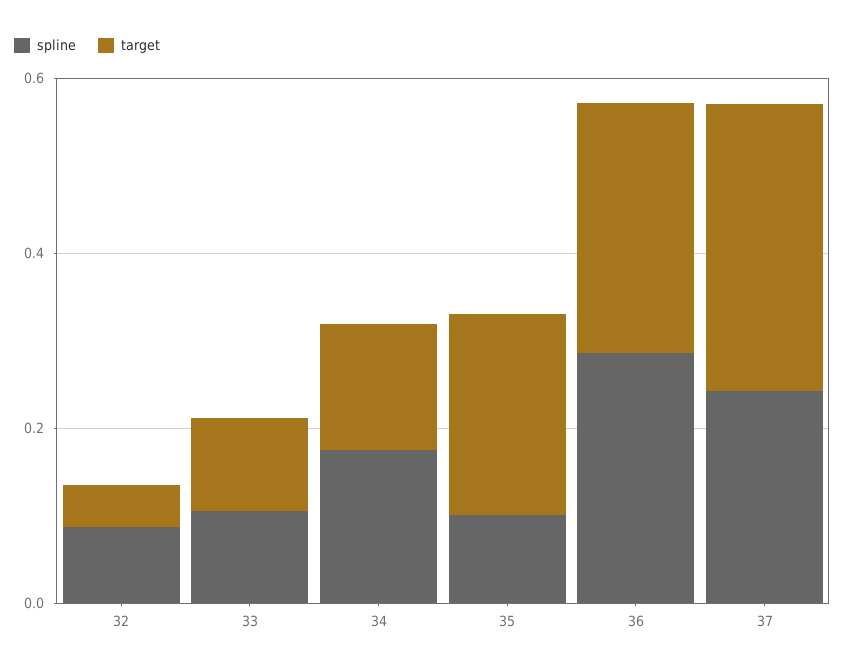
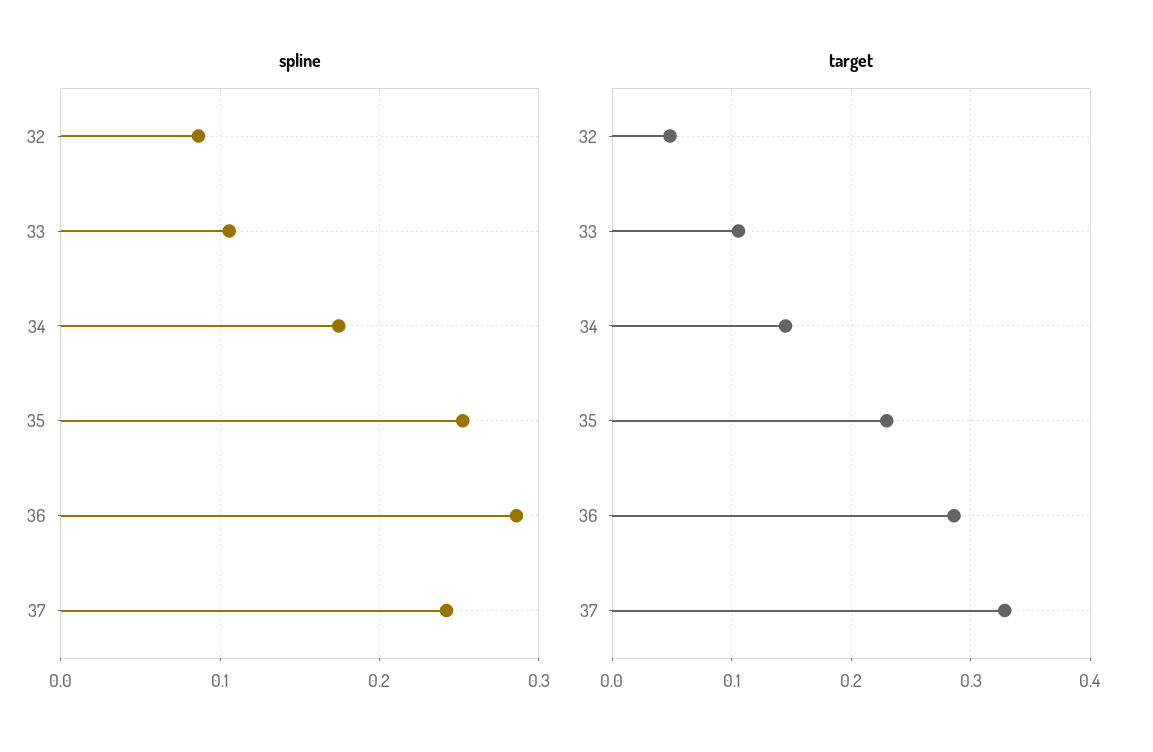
spline, 35: 0.1 -> 0.25

